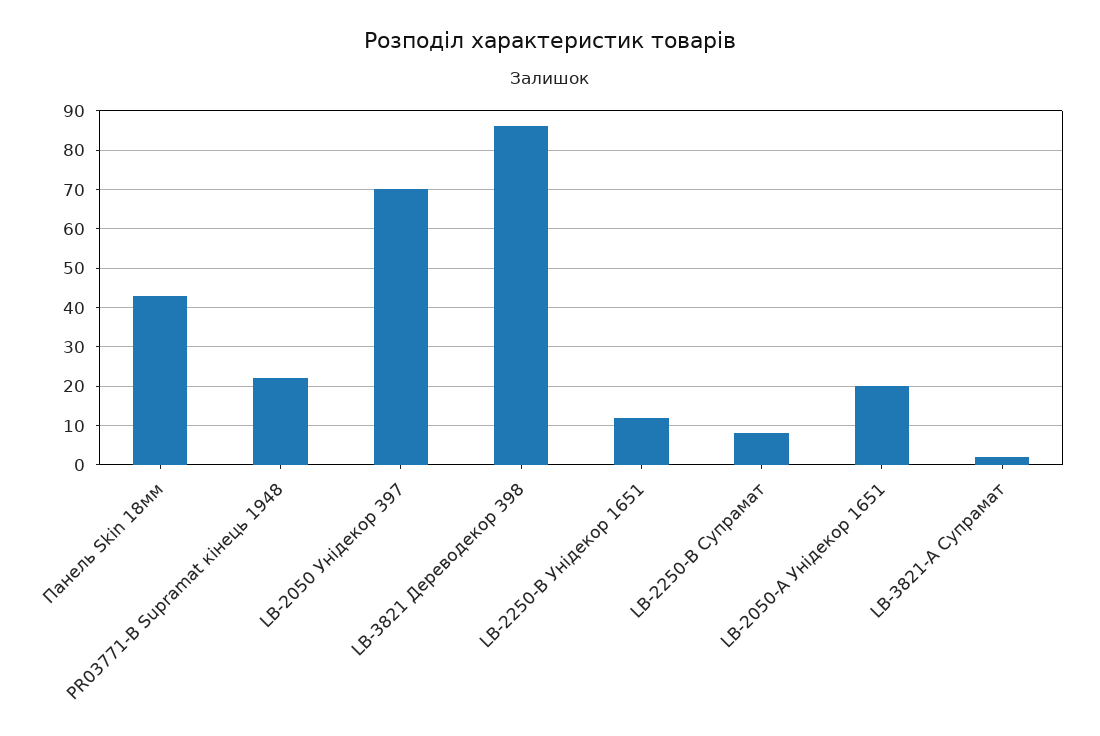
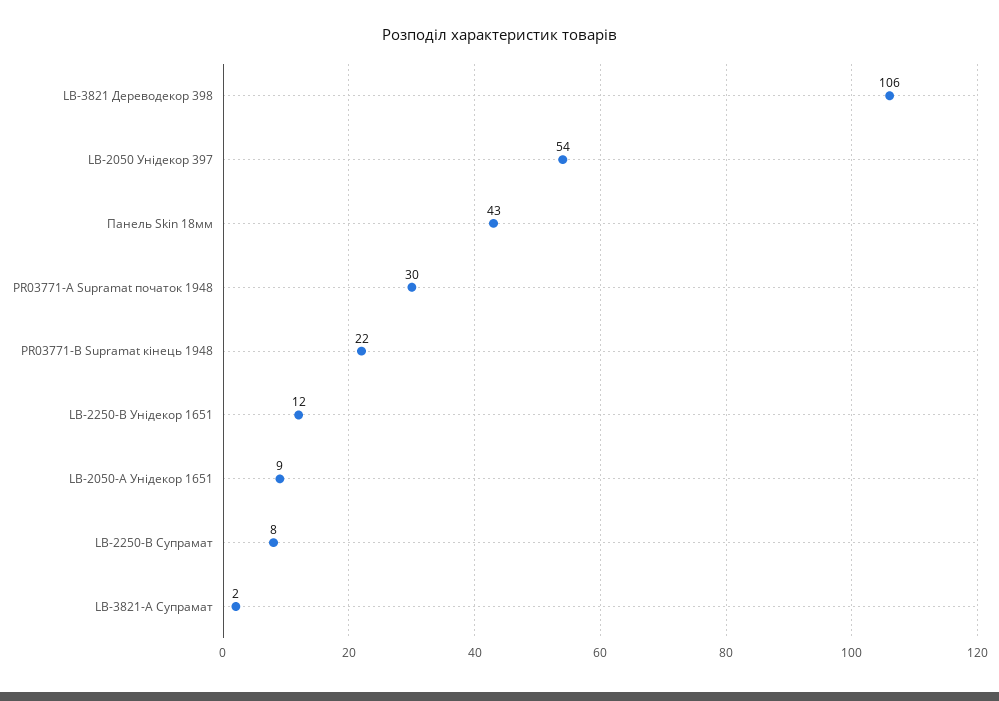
LB-2050 Унідекор 397: 70 -> 54
LB-3821 Дереводекор 398: 85 -> 106
LB-2050-А Унідекор 1651: 20 -> 9
PR03771-А Supramat початок 1948: none -> 30

